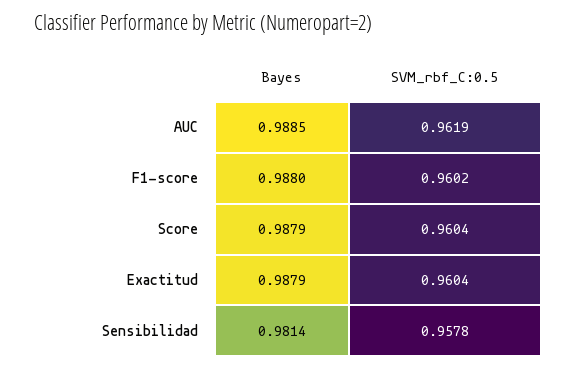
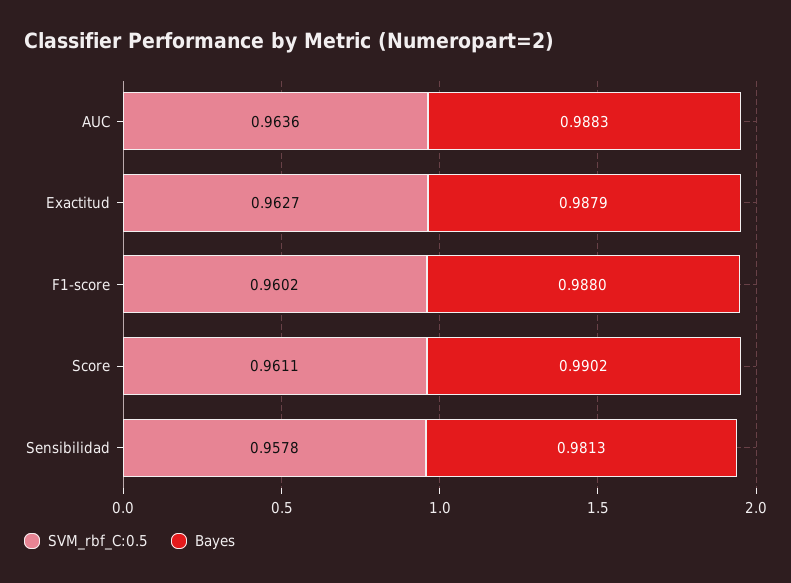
Bayes, AUC: 0.9885 -> 0.9883
SVM_rbf_C:0.5, AUC: 0.9619 -> 0.9636
Bayes, Score: 0.9879 -> 0.9902
SVM_rbf_C:0.5, Score: 0.9604 -> 0.9611
SVM_rbf_C:0.5, Exactitud: 0.9604 -> 0.9627
Bayes, Sensibilidad: 0.9814 -> 0.9813

